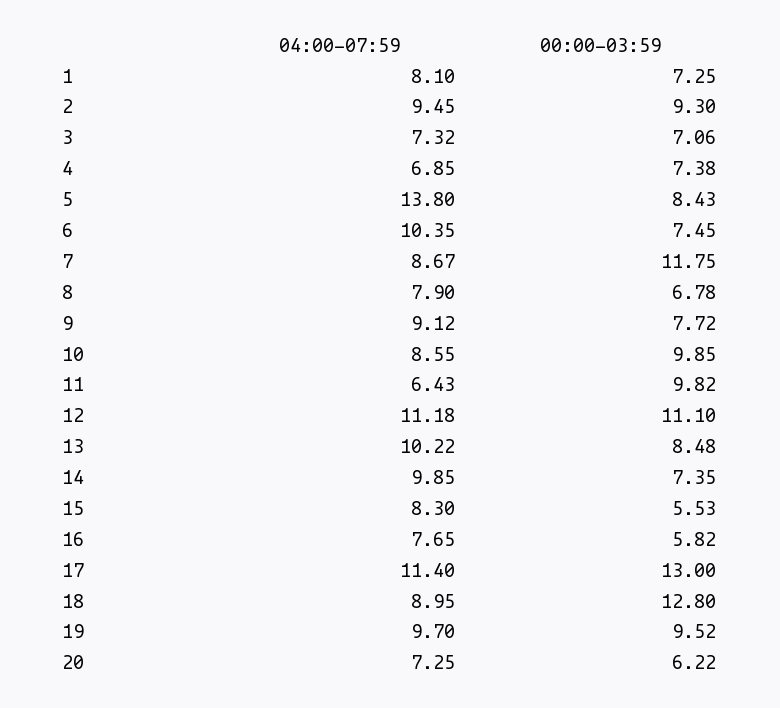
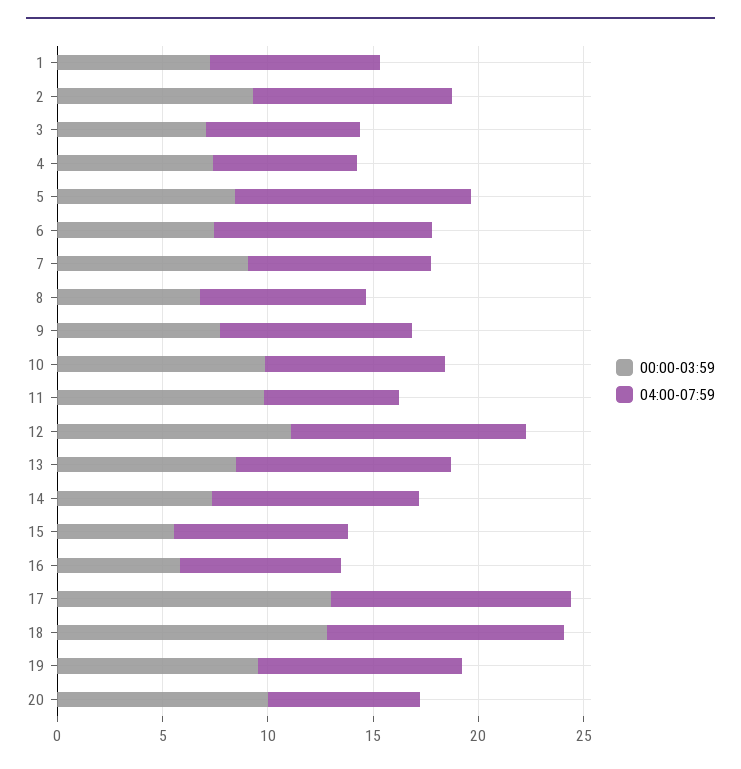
04:00-07:59, 5: 13.8 -> 11
00:00-03:59, 7: 11.75 -> 9
04:00-07:59, 18: 8.95 -> 11
00:00-03:59, 20: 6.22 -> 10

